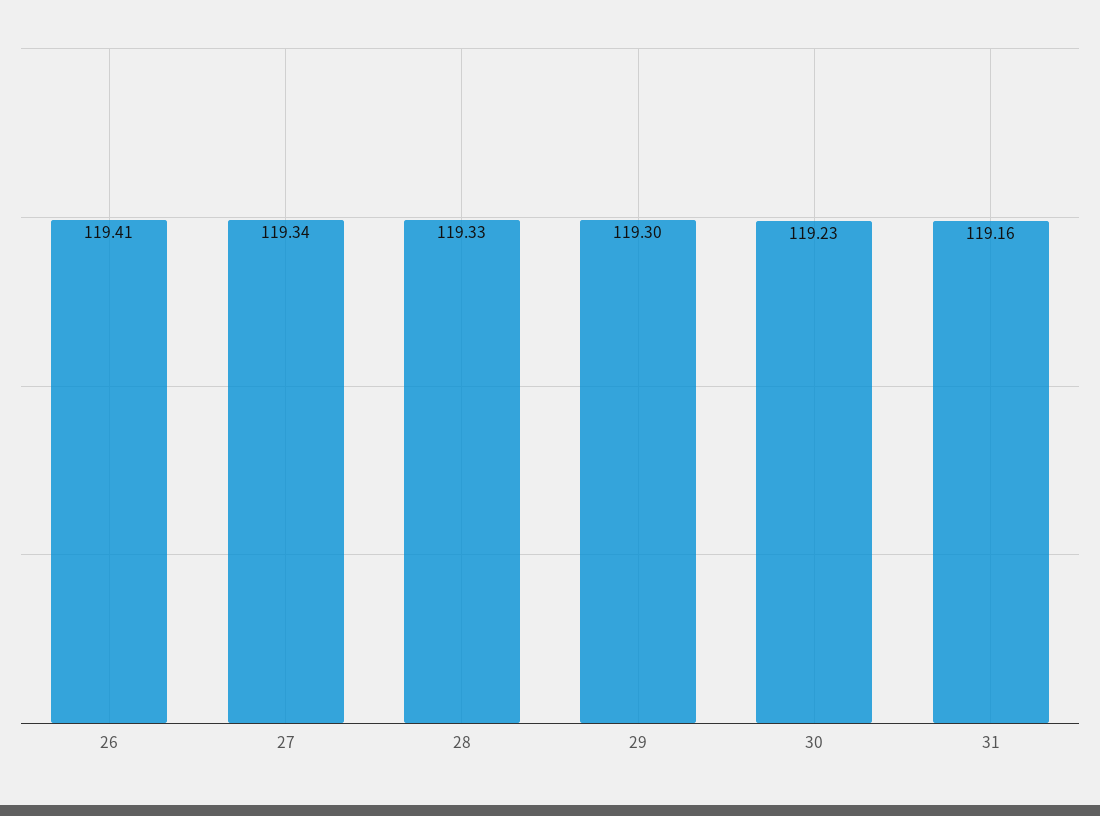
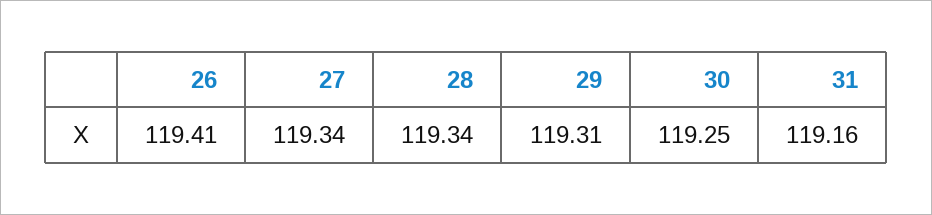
28: 119.33 -> 119.34
29: 119.3 -> 119.31
30: 119.23 -> 119.25

